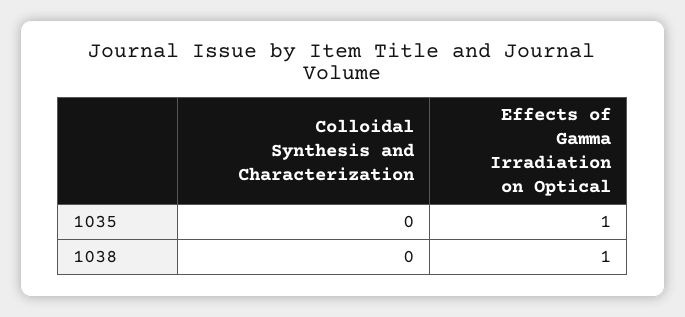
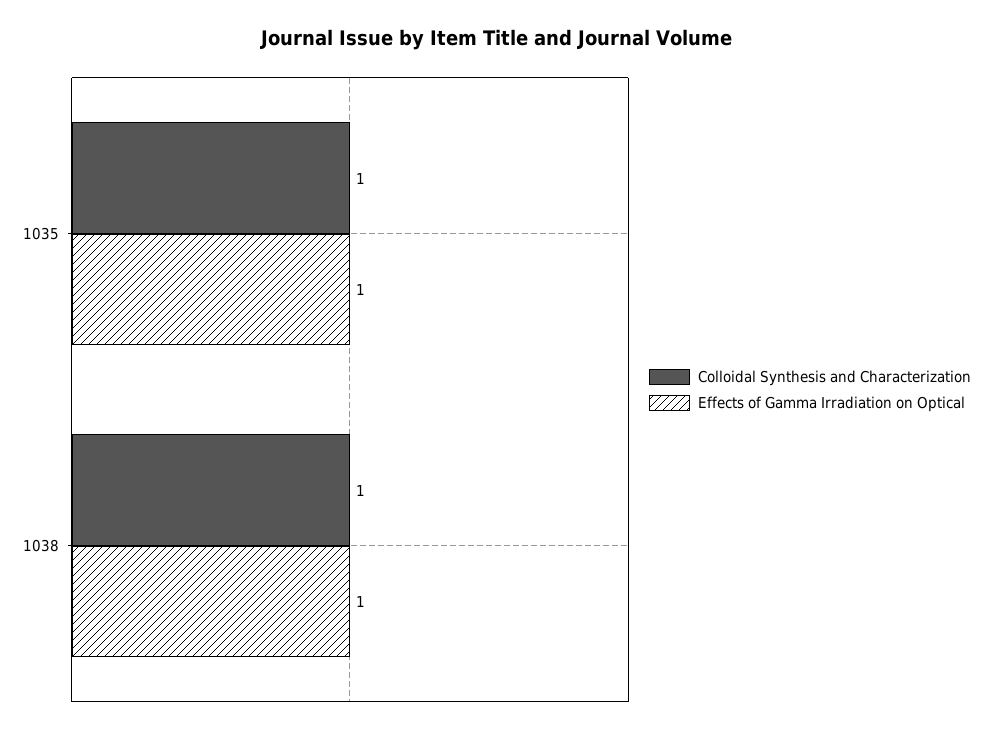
Colloidal Synthesis and Characterization, 1035: 0 -> 1
Colloidal Synthesis and Characterization, 1038: 0 -> 1

